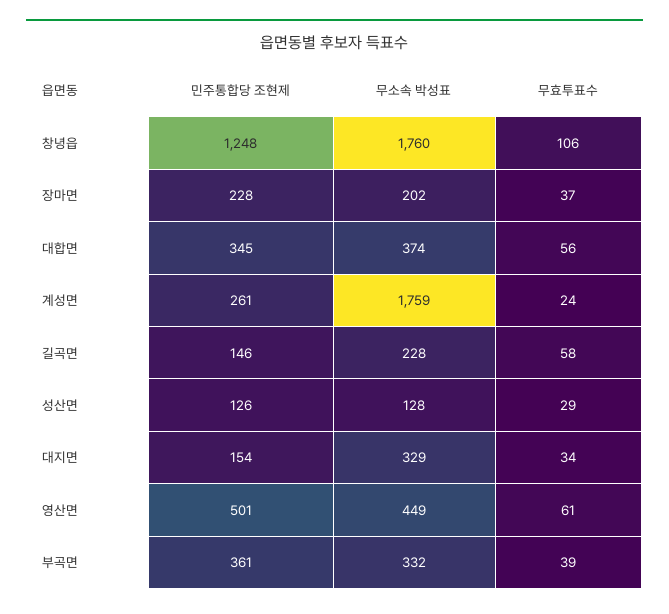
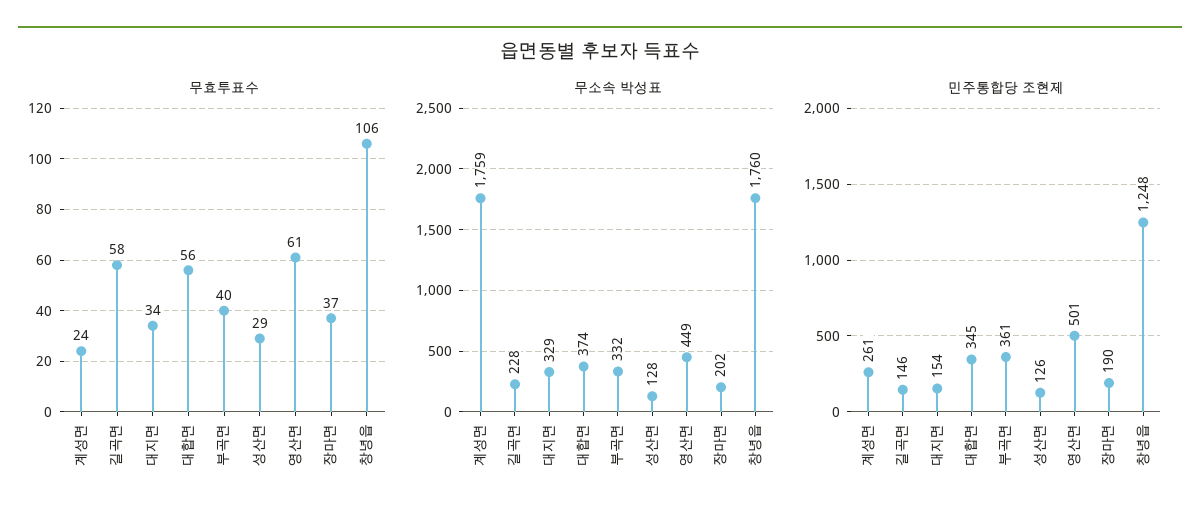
민주통합당 조현제, 장마면: 228 -> 190
무효투표수, 부곡면: 39 -> 40

